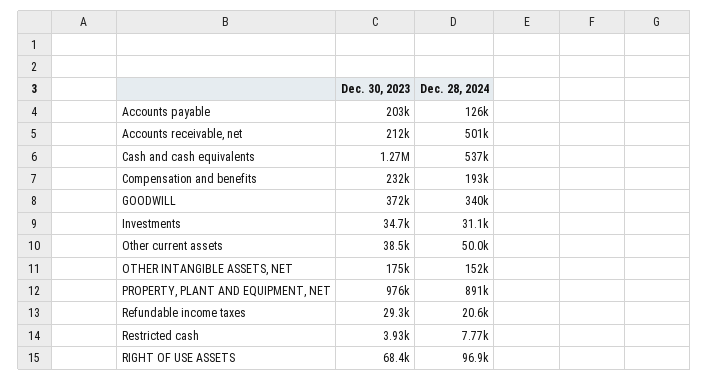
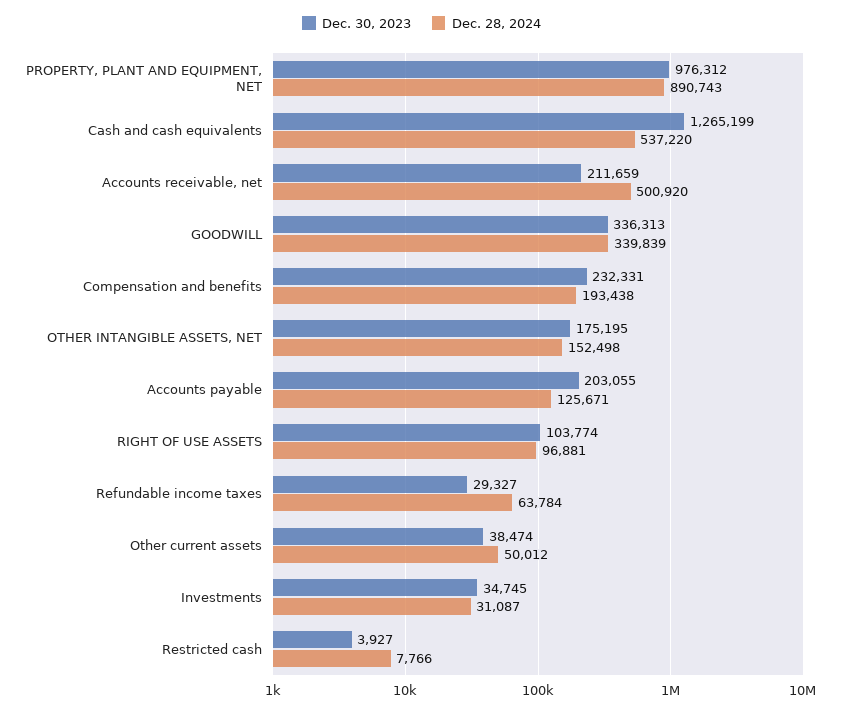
Dec. 30, 2023, GOODWILL: 372000 -> 336313
Dec. 28, 2024, Refundable income taxes: 20600 -> 63784
Dec. 30, 2023, RIGHT OF USE ASSETS: 68400 -> 103774

